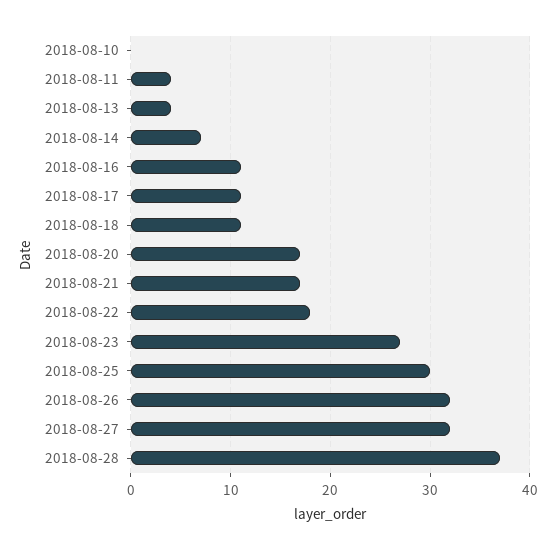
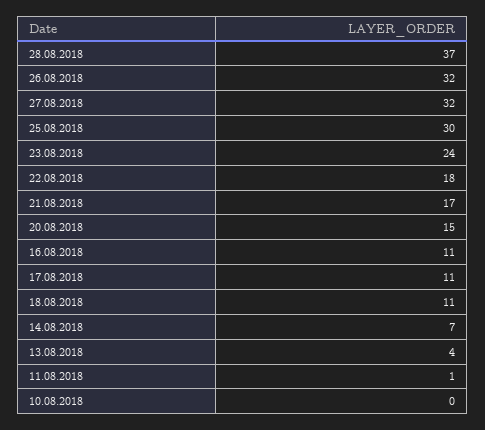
2018-08-11: 4 -> 1
2018-08-20: 17 -> 15
2018-08-23: 27 -> 24

